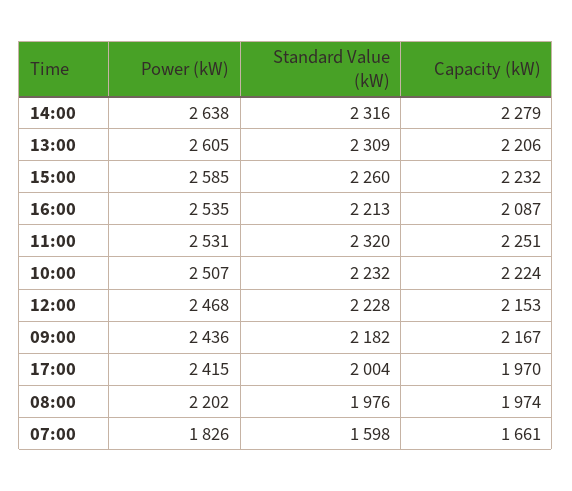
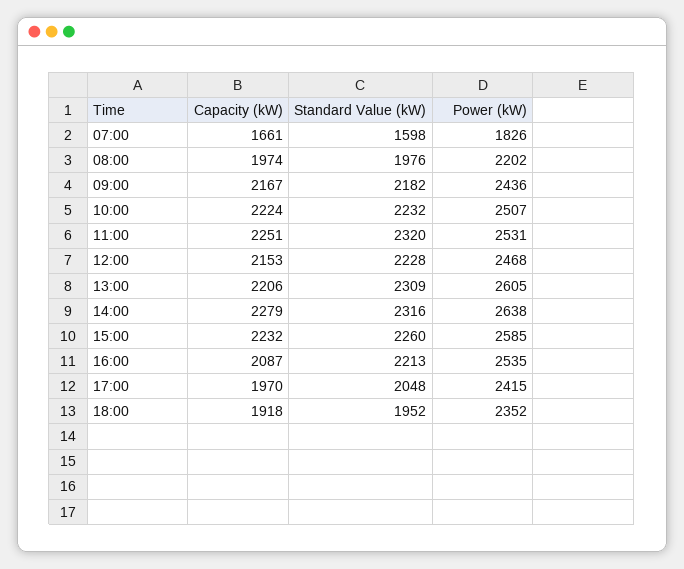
Standard Value (kW), 17:00: 2004 -> 2048
Capacity (kW), 18:00: none -> 1918
Standard Value (kW), 18:00: none -> 1952
Power (kW), 18:00: none -> 2352

